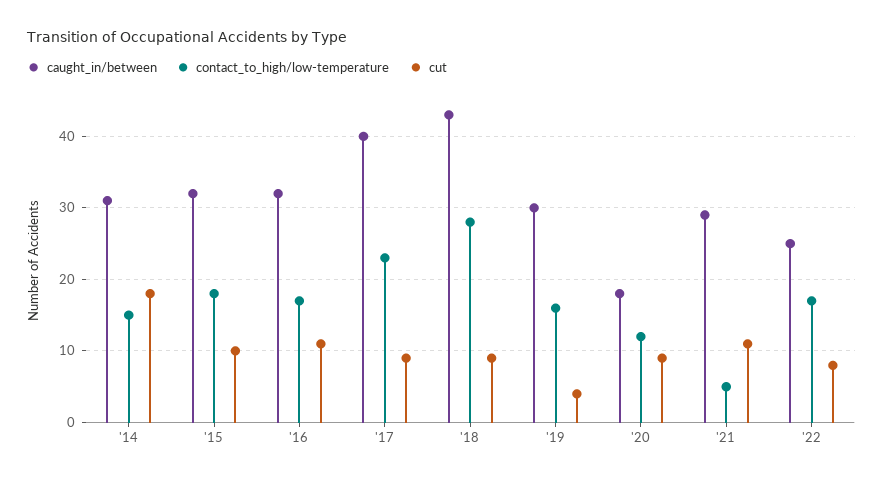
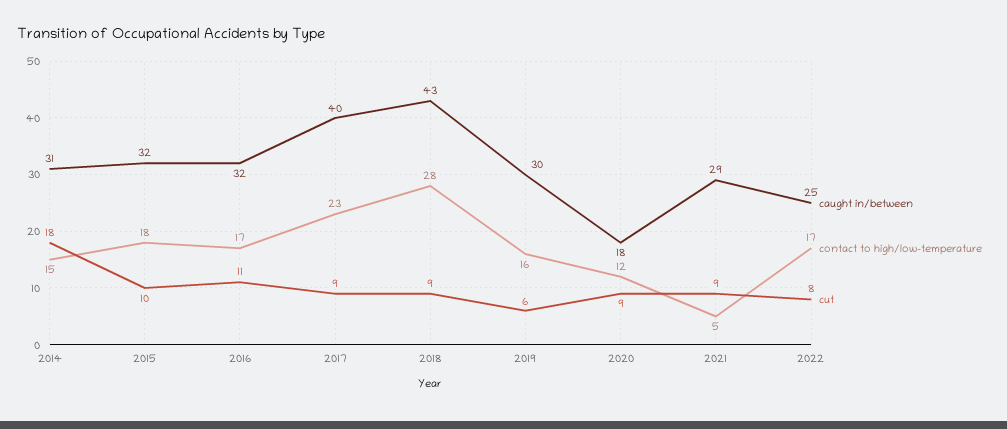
cut, '19: 4 -> 6
cut, '21: 11 -> 9

